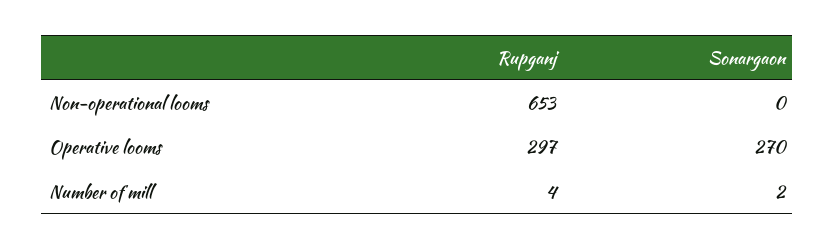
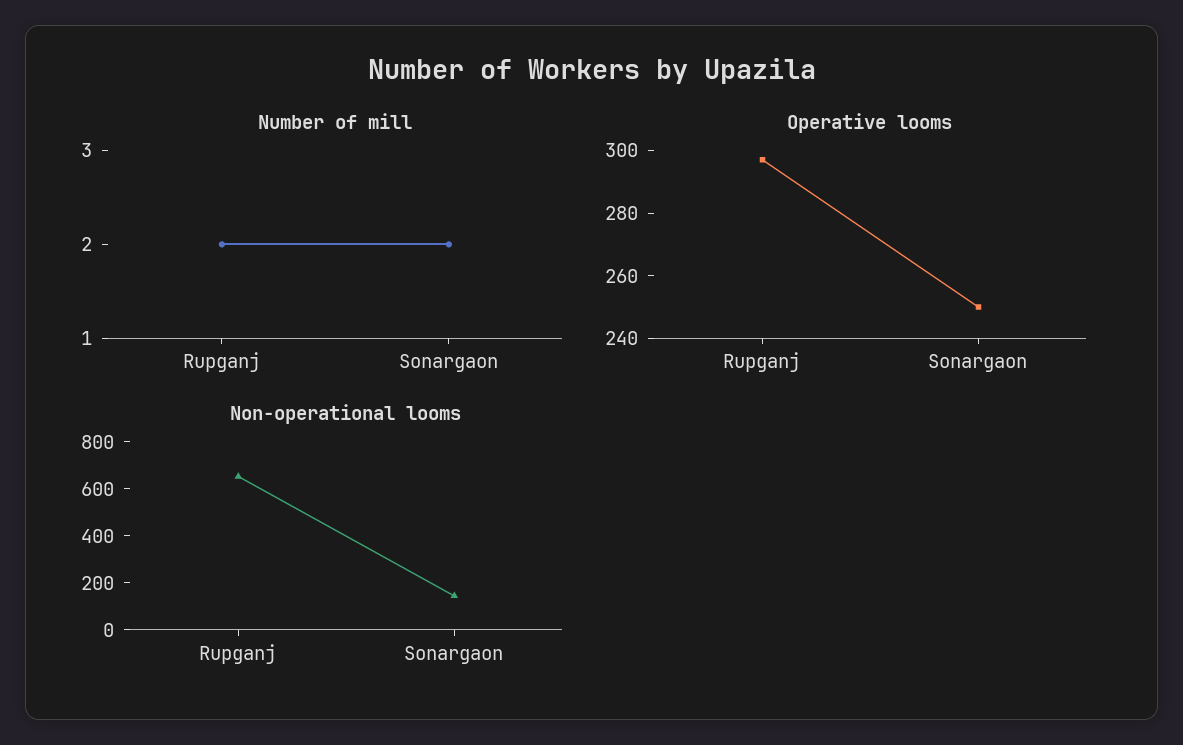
Non-operational looms, Sonargaon: 0 -> 150
Operative looms, Sonargaon: 270 -> 250
Number of mill, Rupganj: 4 -> 2

